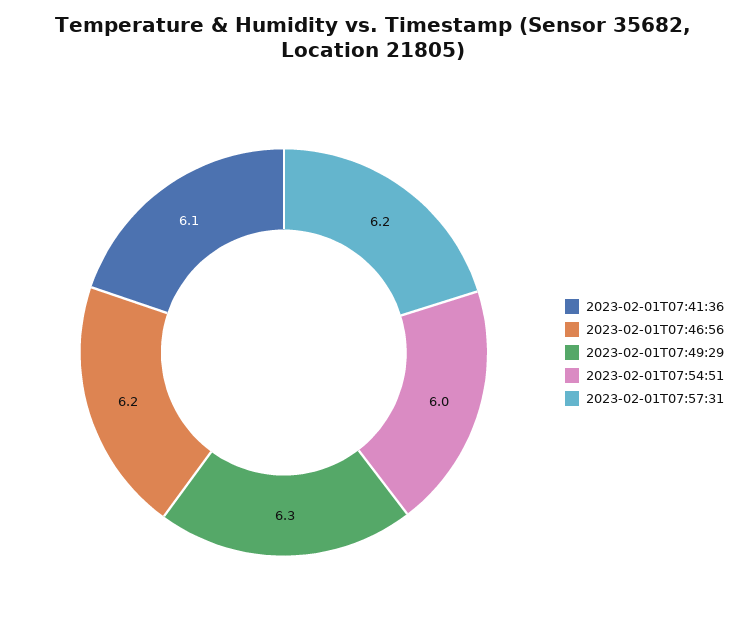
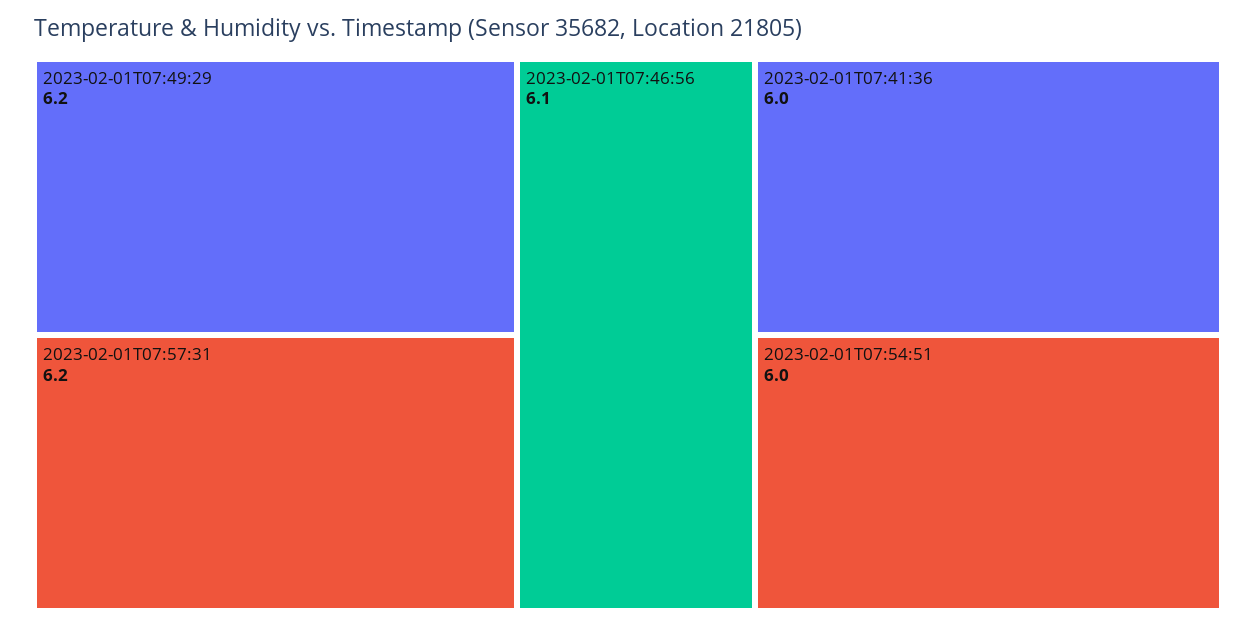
2023-02-01T07:41:36: 6.1 -> 6
2023-02-01T07:46:56: 6.2 -> 6.1
2023-02-01T07:49:29: 6.3 -> 6.2

